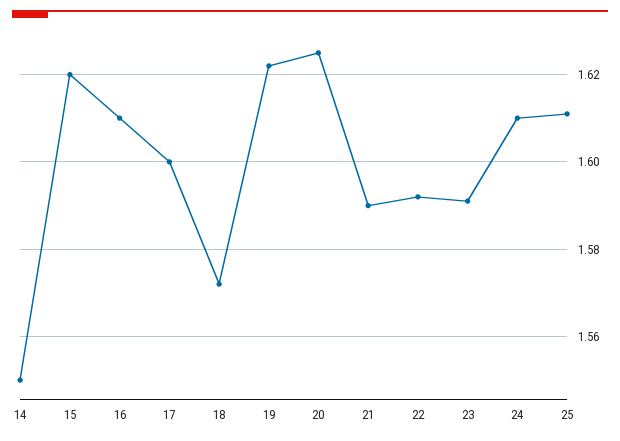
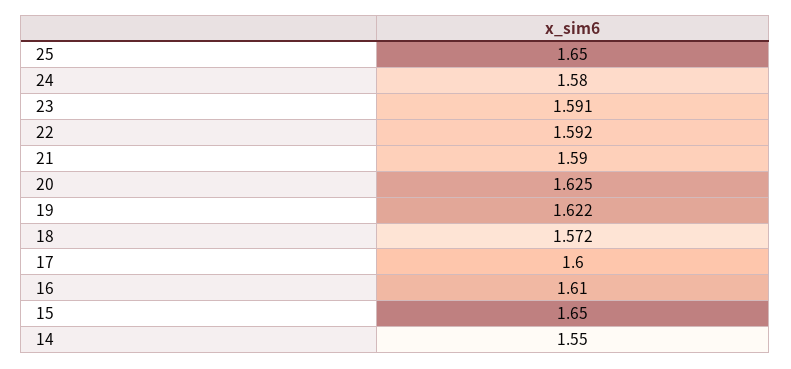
15: 1.62 -> 1.65
24: 1.61 -> 1.58
25: 1.61 -> 1.65

